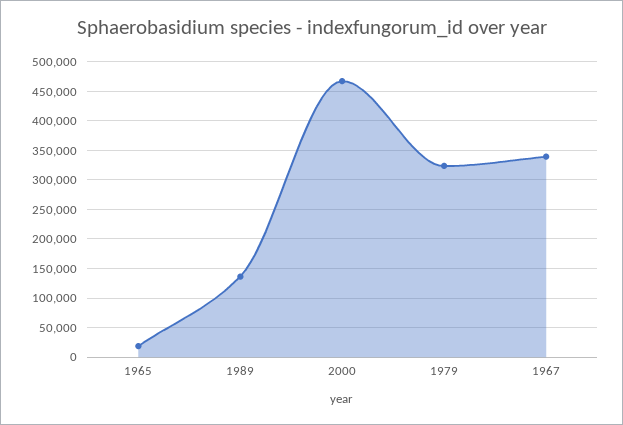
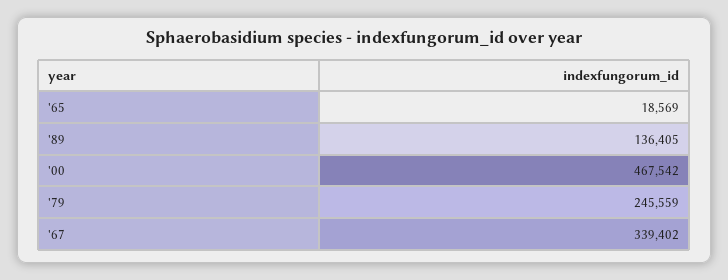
1979: 325000 -> 245559

